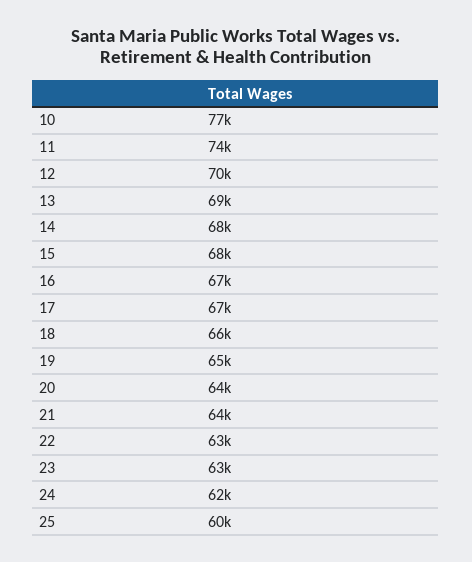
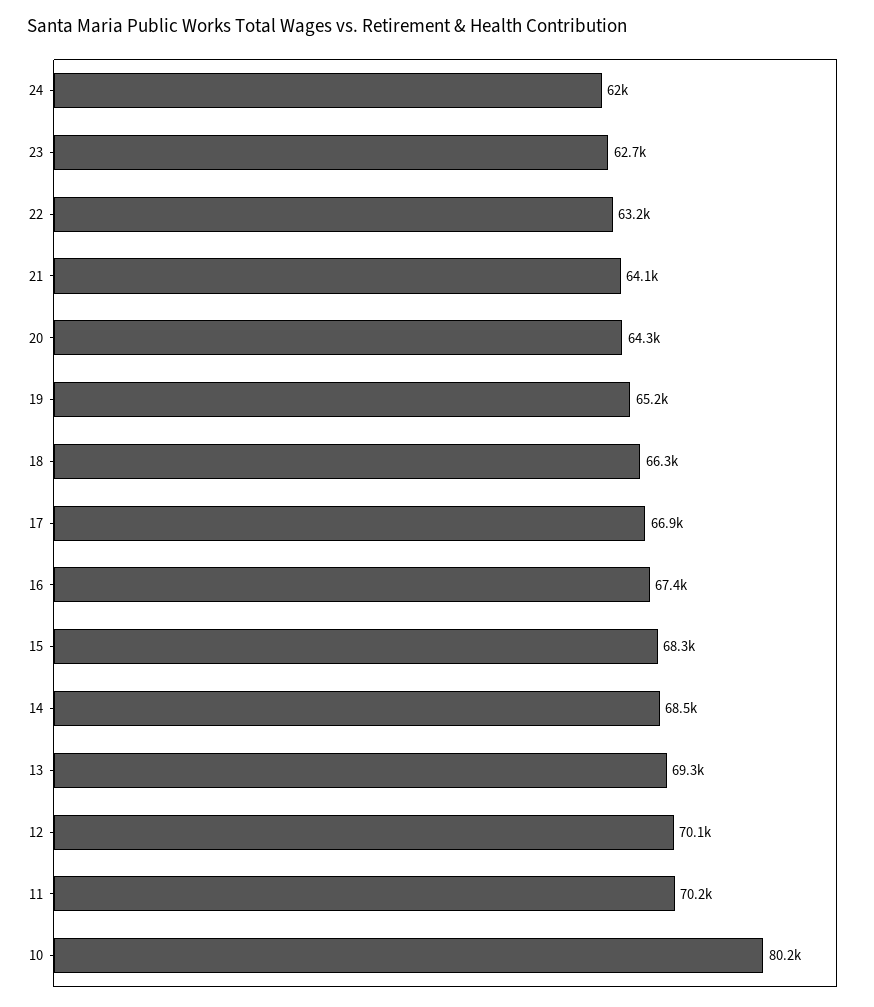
10: 77000 -> 80200
11: 74000 -> 70200
25: 60000 -> none

